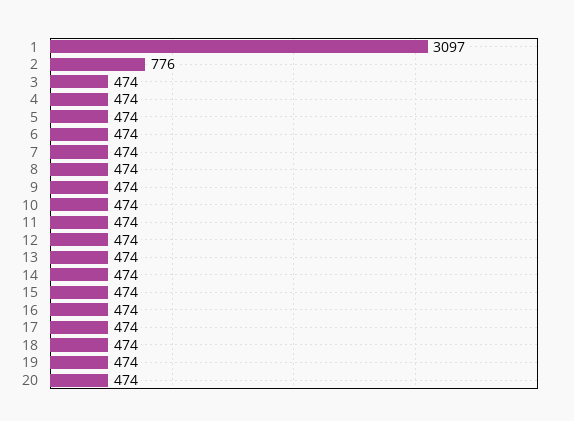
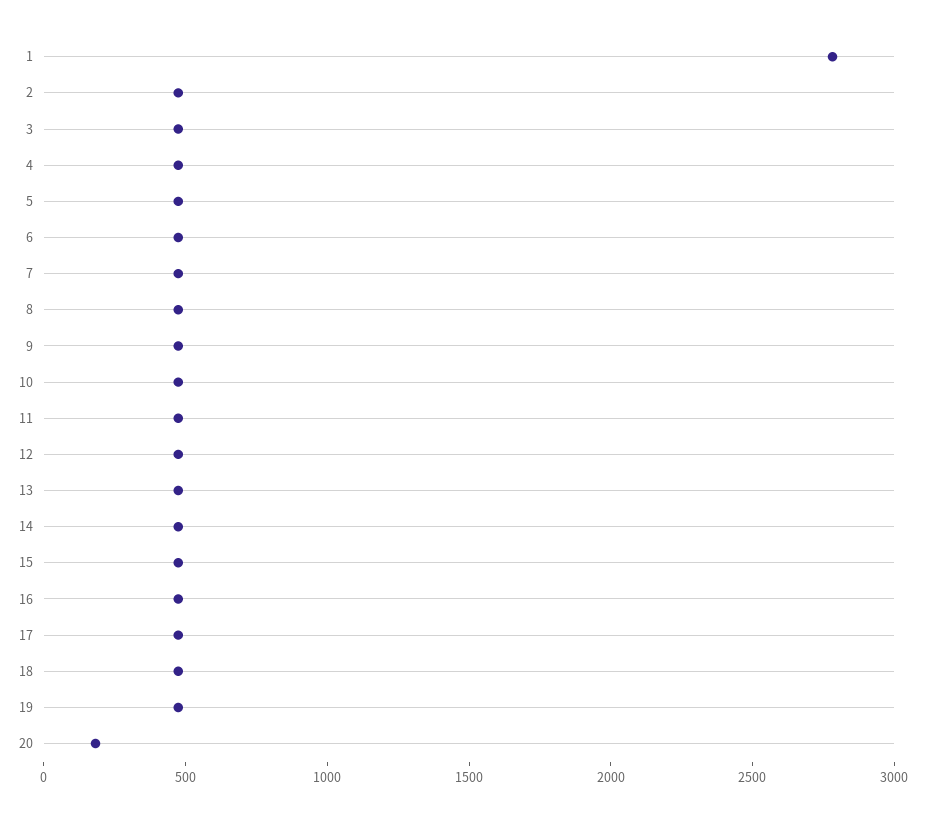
1: 3097 -> 2800
2: 776 -> 500
20: 474 -> 200

